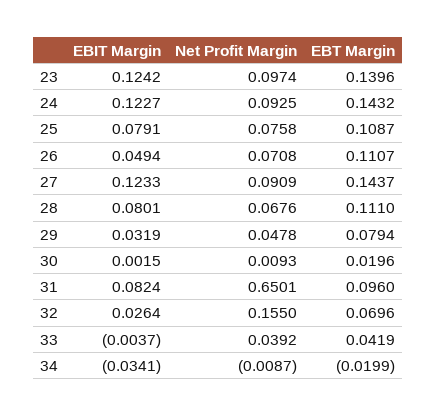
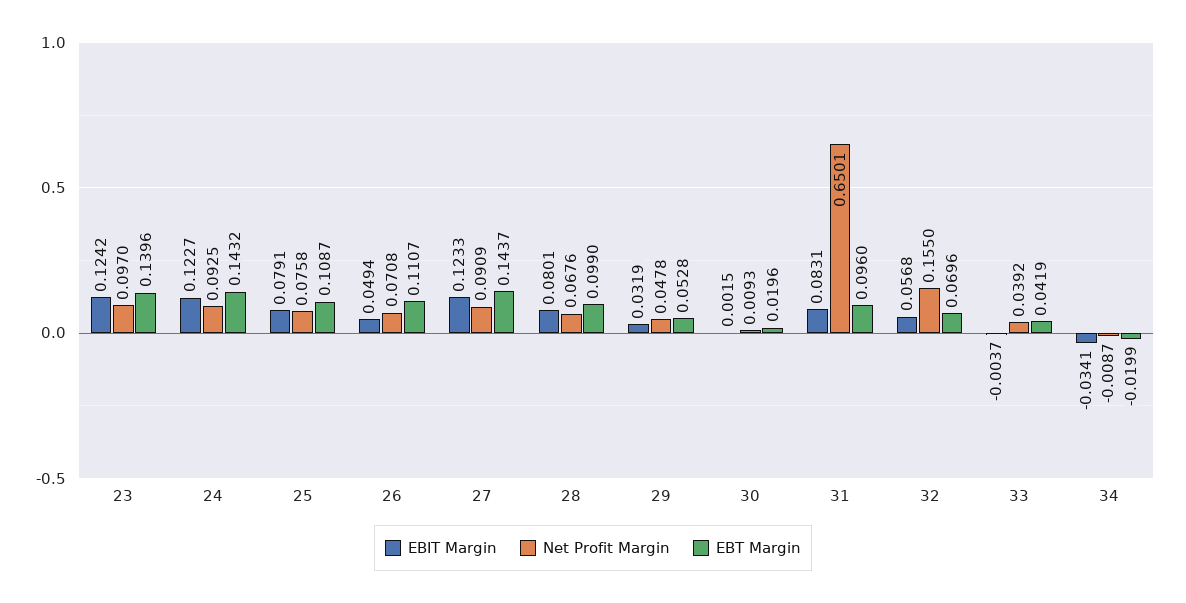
Net Profit Margin, 23: 0.0974 -> 0.097
EBT Margin, 28: 0.111 -> 0.099
EBT Margin, 29: 0.0794 -> 0.0528
EBIT Margin, 31: 0.0824 -> 0.0831
EBIT Margin, 32: 0.0264 -> 0.0568

